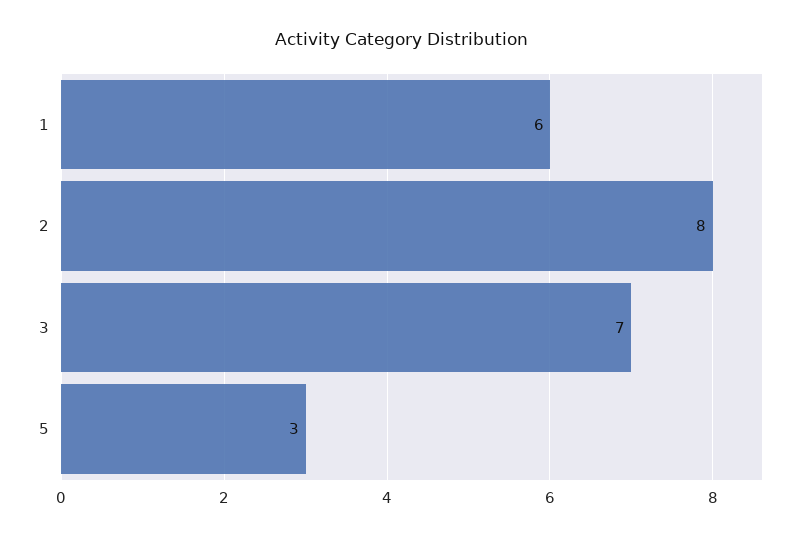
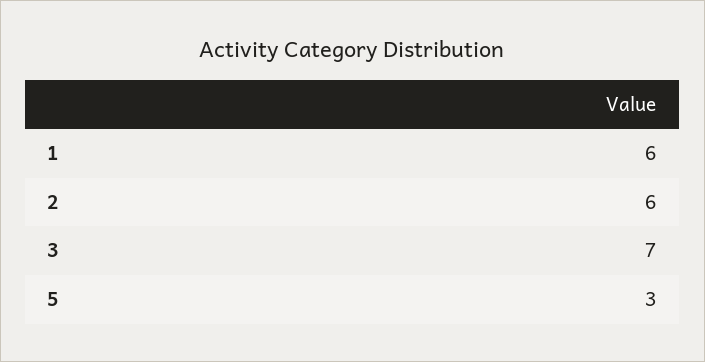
2: 8 -> 6

